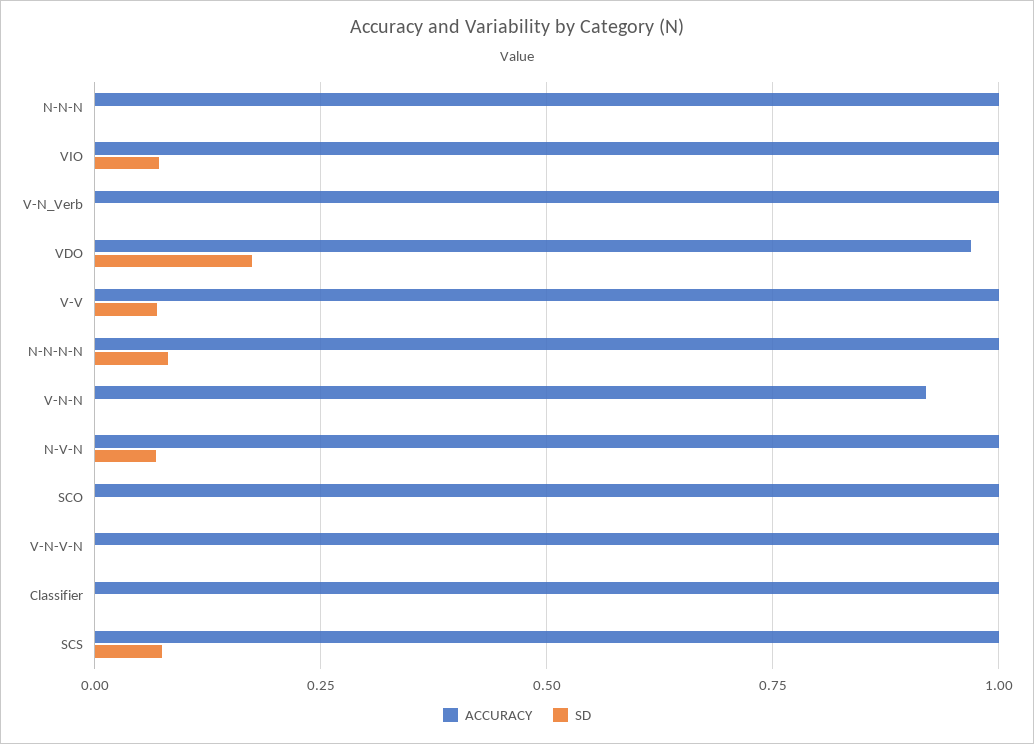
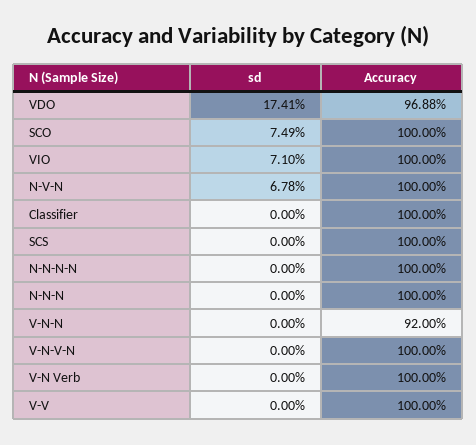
SD, V-V: 0.075 -> 0
SD, N-N-N-N: 0.075 -> 0
SD, SCO: 0 -> 0.0749
SD, SCS: 0.075 -> 0

